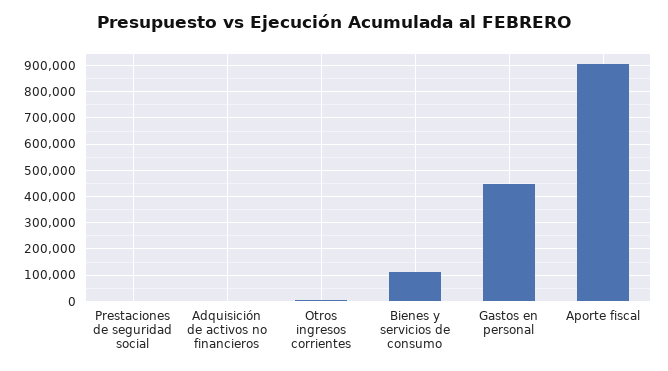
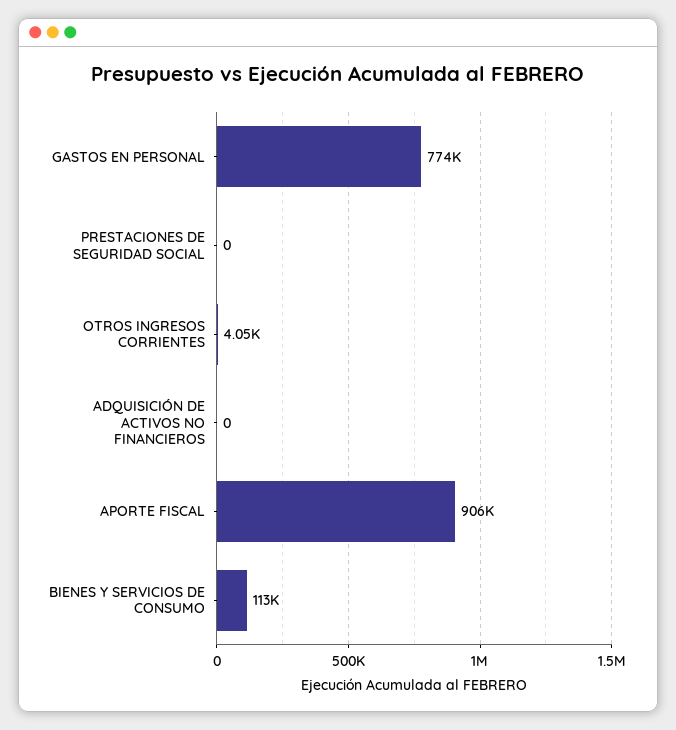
Gastos en personal: 450000 -> 774000

